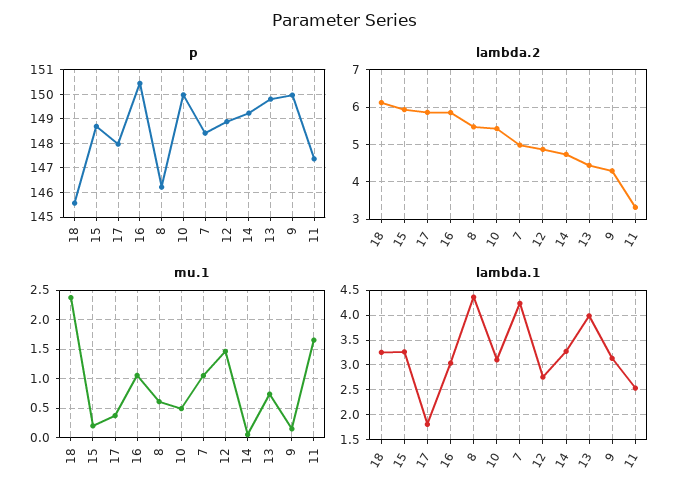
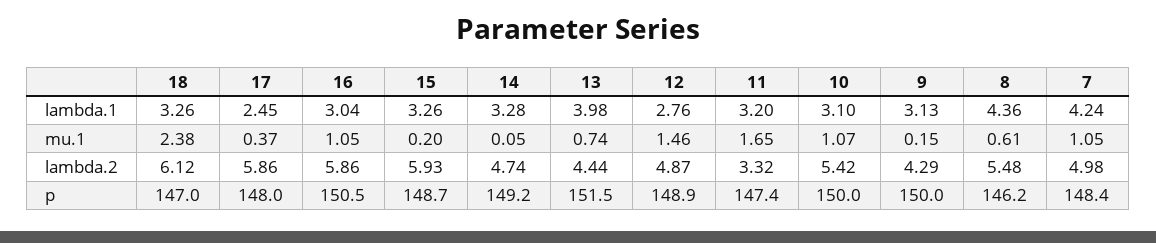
p, 18: 145.5 -> 147
p, 13: 149.75 -> 151.5
mu.1, 10: 0.5 -> 1.07
lambda.1, 17: 1.75 -> 2.45
lambda.1, 11: 2.5 -> 3.2

